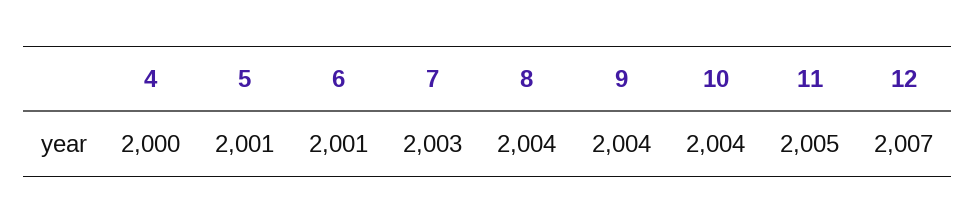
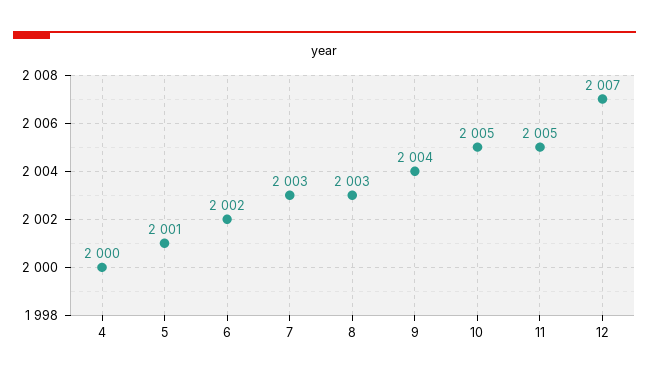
6: 2001 -> 2002
8: 2004 -> 2003
10: 2004 -> 2005

